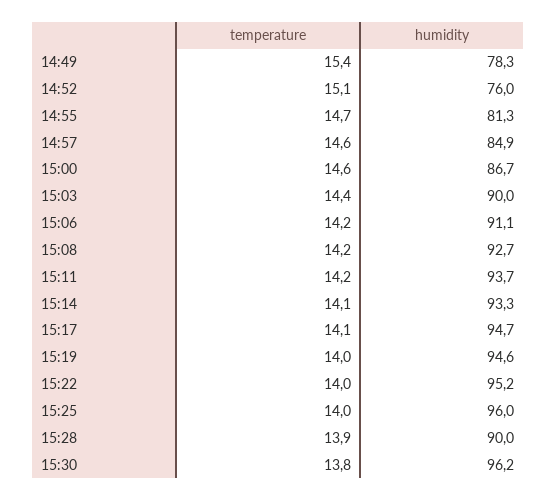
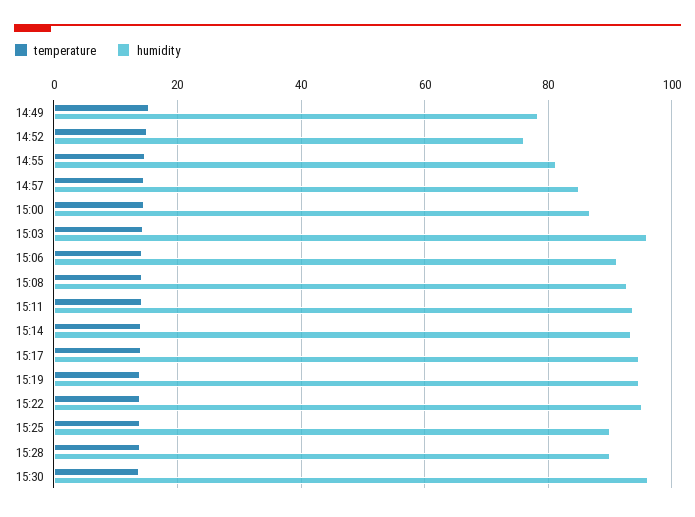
humidity, 15:03: 90 -> 96
humidity, 15:25: 96 -> 90

